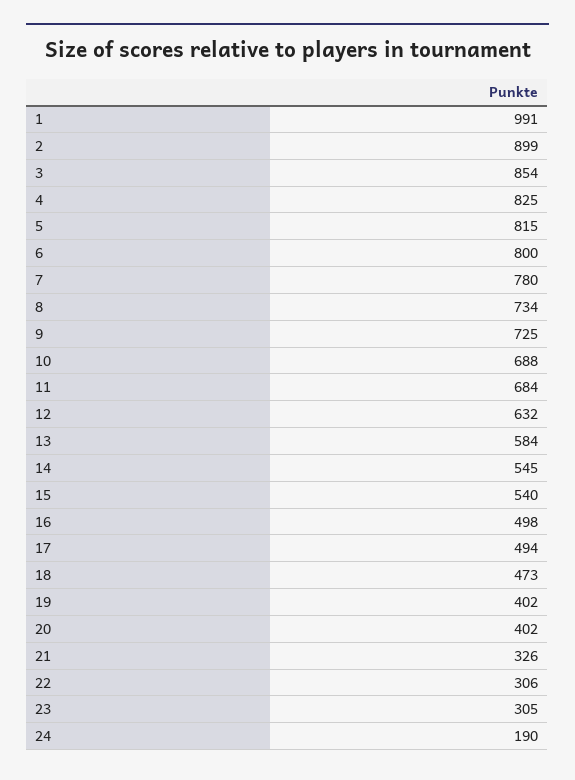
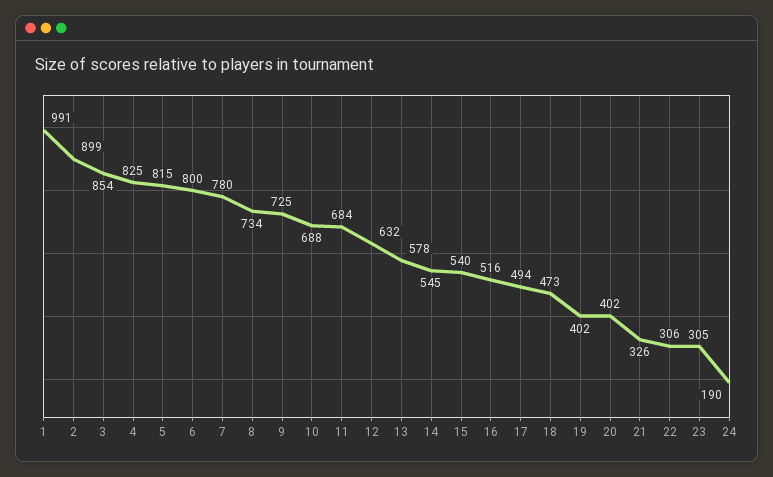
13: 584 -> 578
16: 498 -> 516

